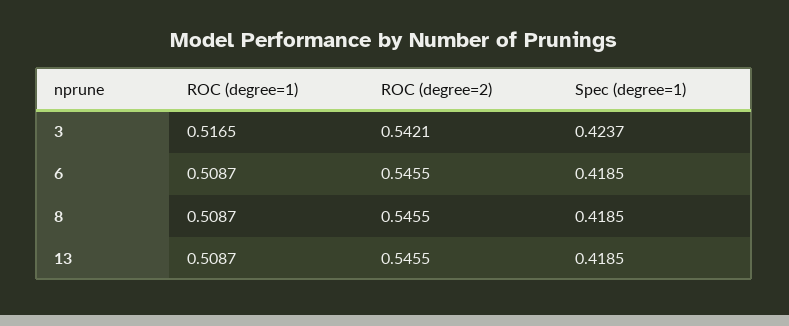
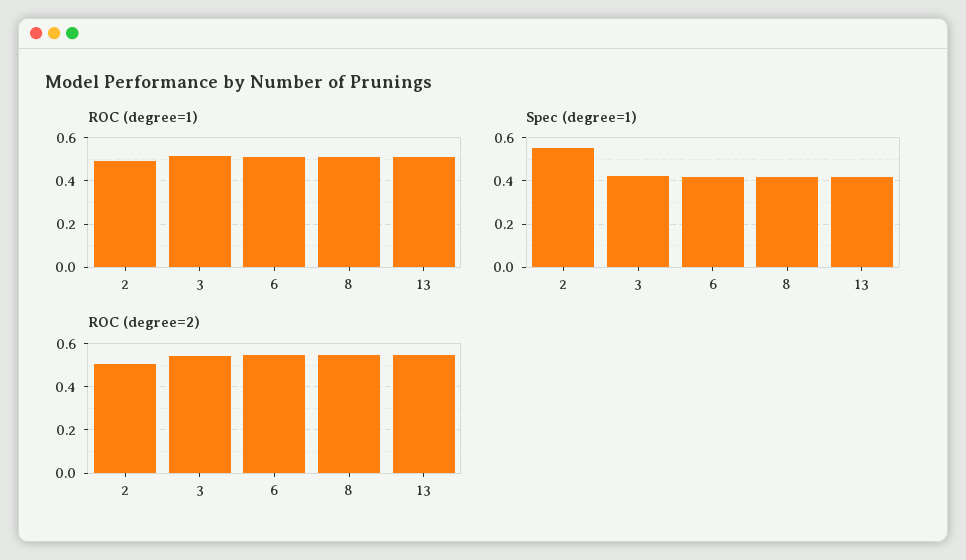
ROC (degree=1), 2: none -> 0.5
Spec (degree=1), 2: none -> 0.55
ROC (degree=2), 2: none -> 0.5

